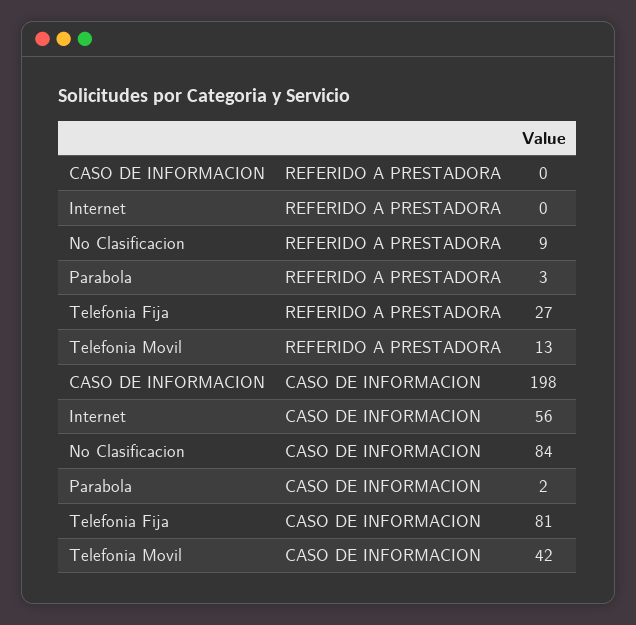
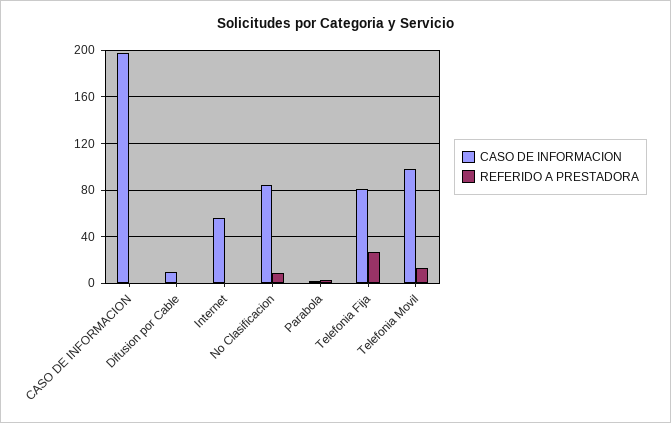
CASO DE INFORMACION, Telefonia Movil: 42 -> 100
CASO DE INFORMACION, Difusion por Cable: none -> 10
REFERIDO A PRESTADORA, Difusion por Cable: none -> 0

